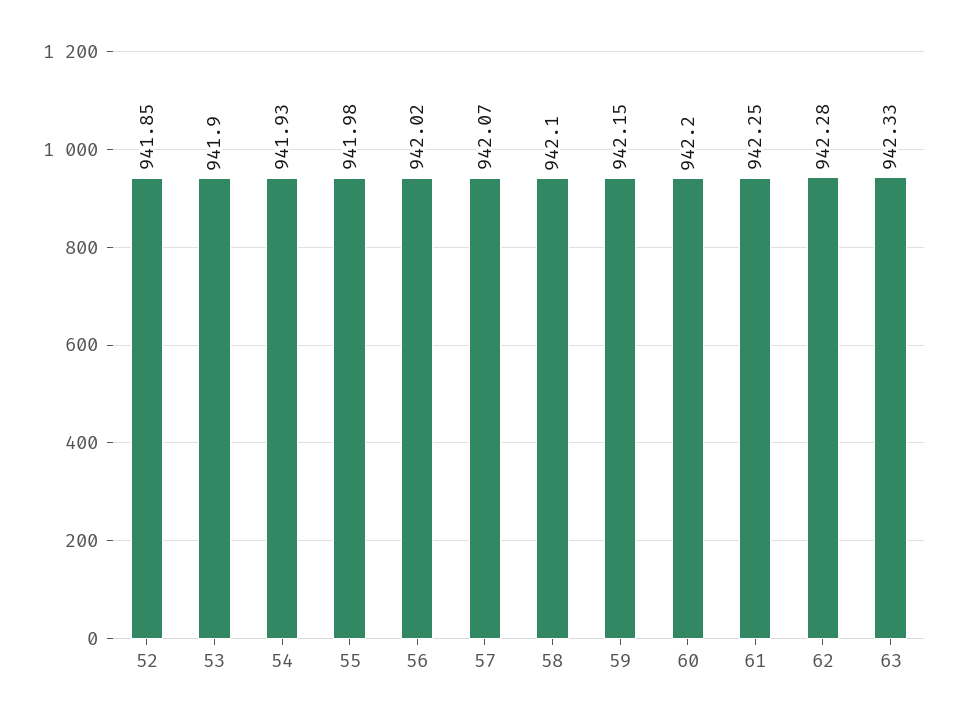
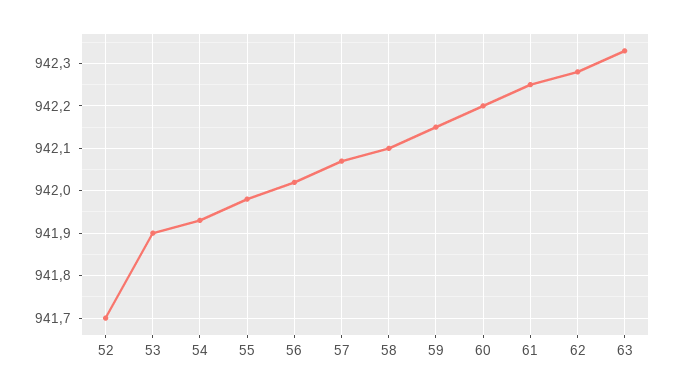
52: 941.85 -> 941.7

